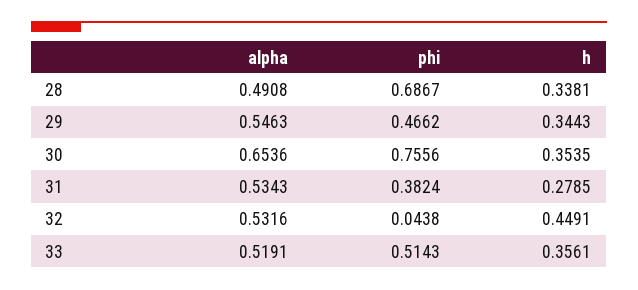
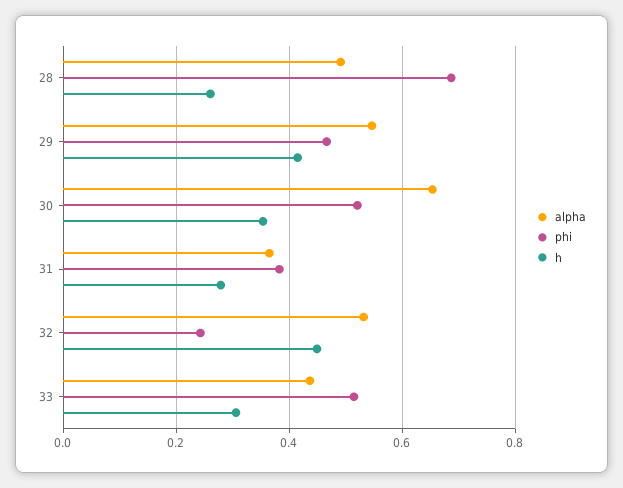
h, 28: 0.3381 -> 0.26
h, 29: 0.3443 -> 0.42
phi, 30: 0.7556 -> 0.52
alpha, 31: 0.5343 -> 0.36
phi, 32: 0.0438 -> 0.24
alpha, 33: 0.5191 -> 0.44
h, 33: 0.3561 -> 0.3

